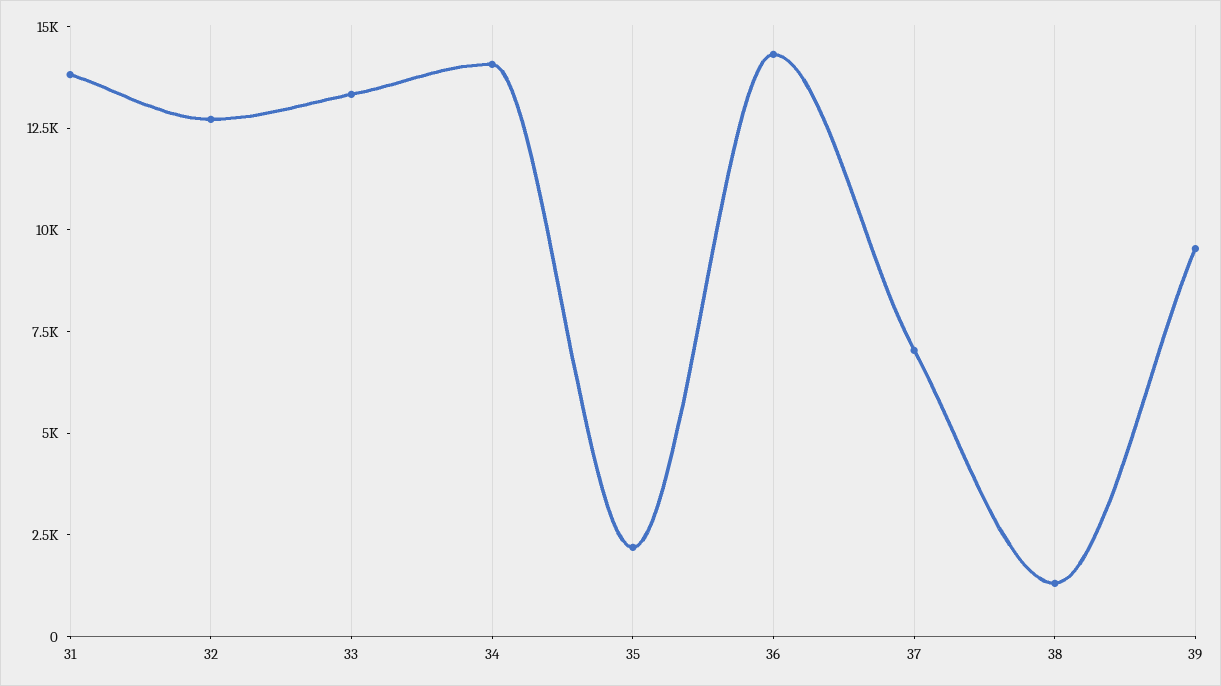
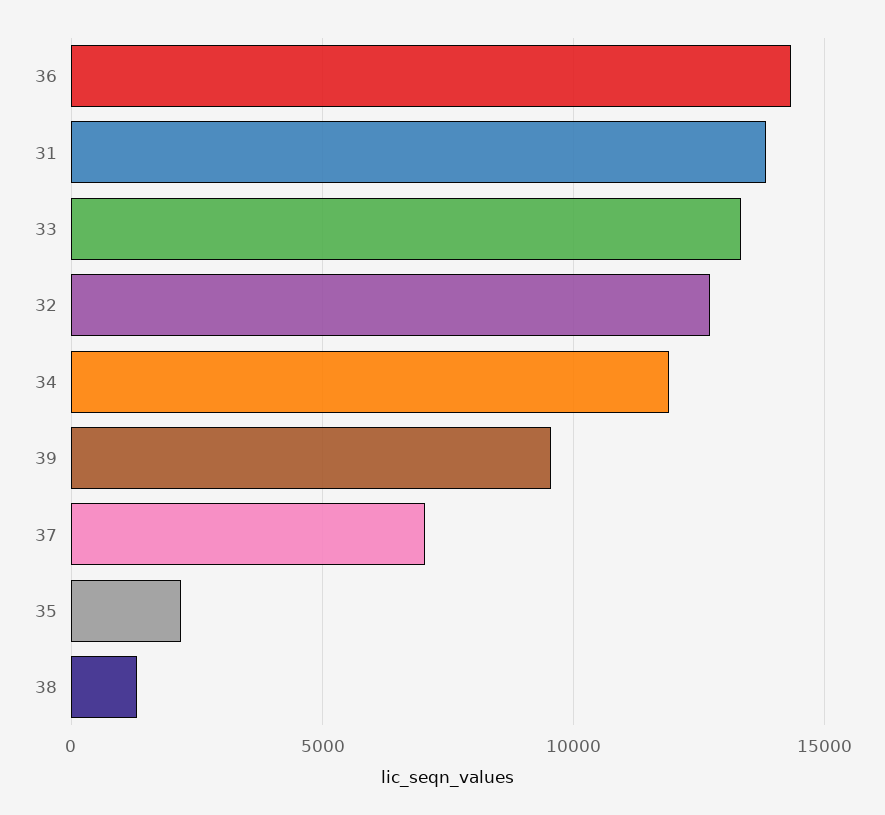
34: 14000 -> 12000

